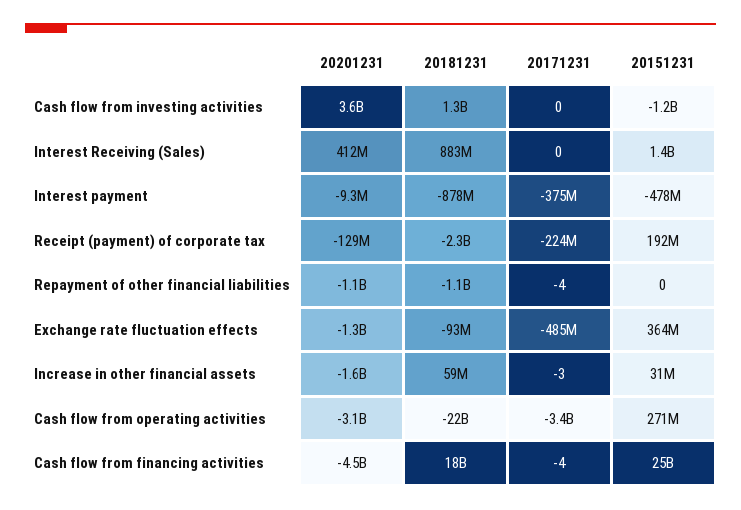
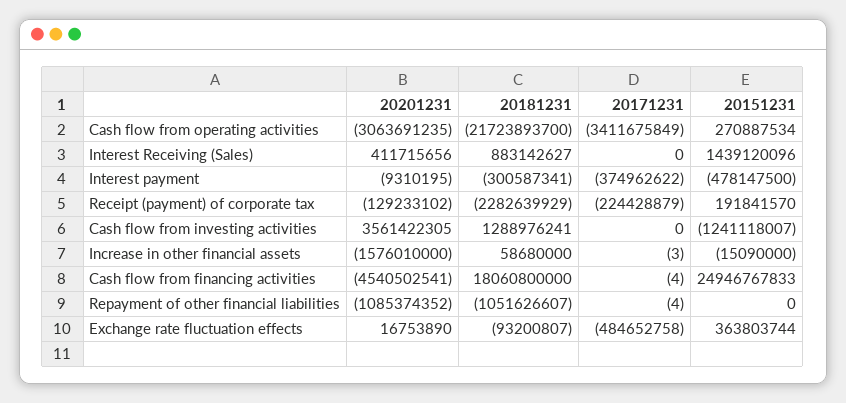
20181231, Interest payment: -878000000 -> -300587341
20201231, Exchange rate fluctuation effects: -1300000000 -> 16753890
20151231, Increase in other financial assets: 31000000 -> -15090000

